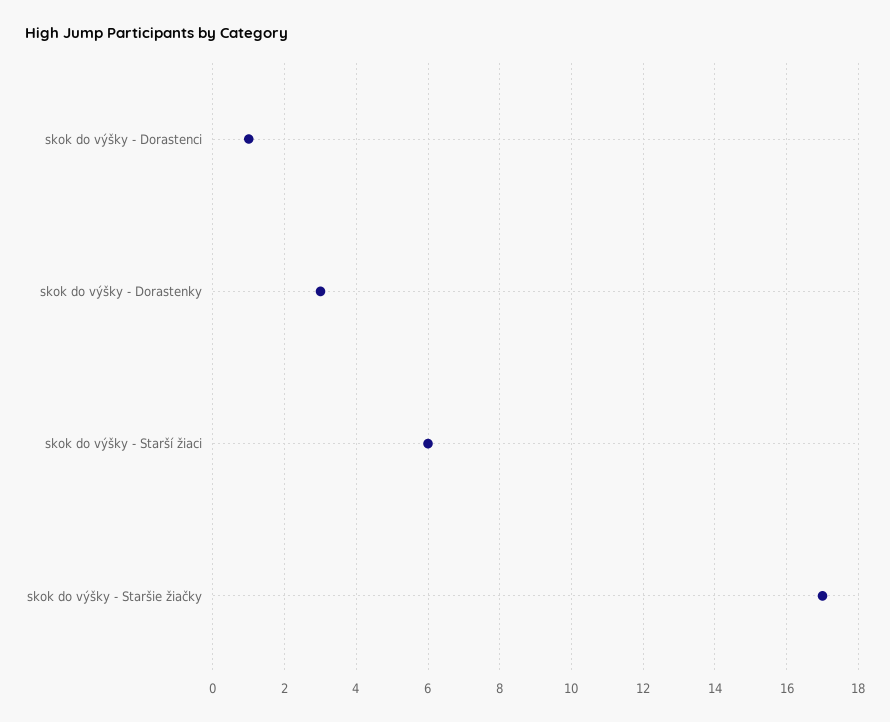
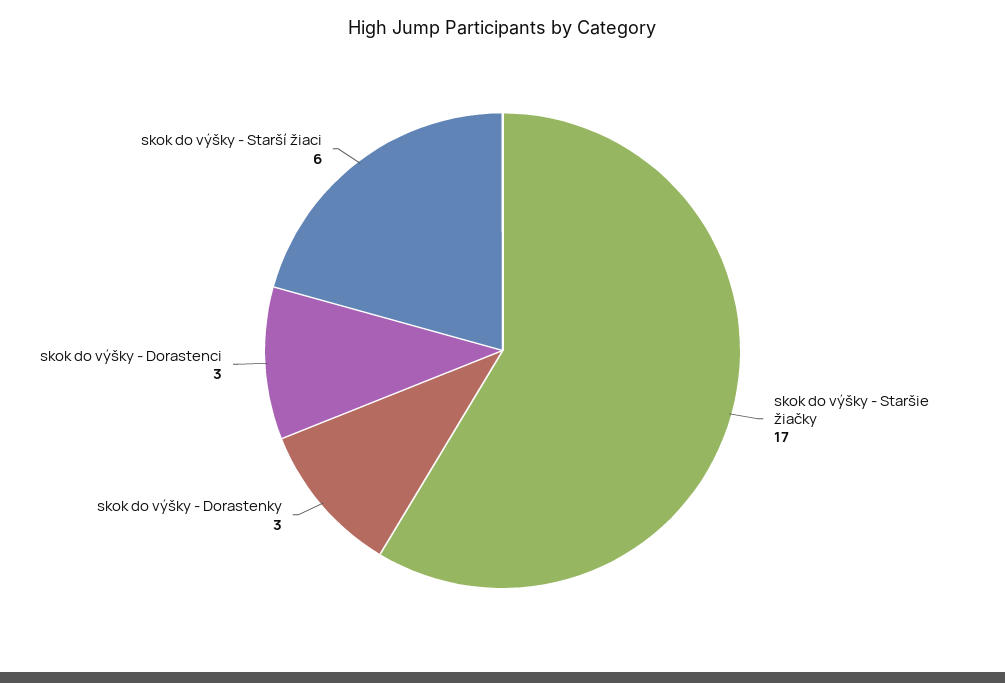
skok do výšky - Dorastenci: 1 -> 3

